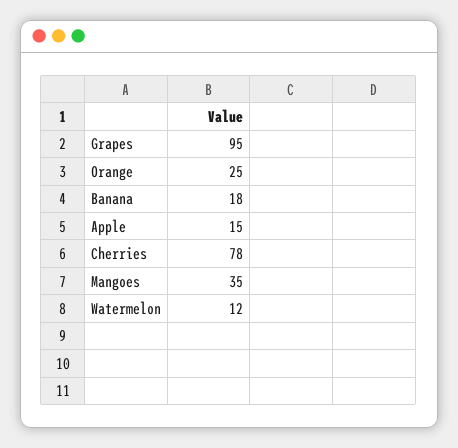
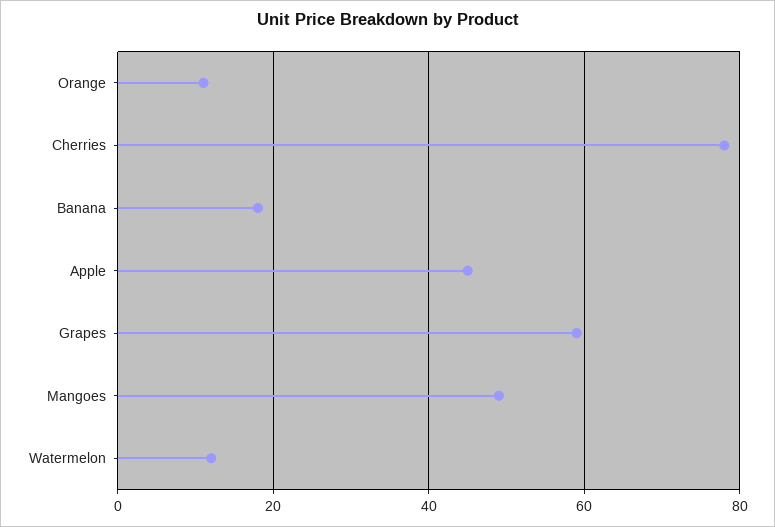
Grapes: 95 -> 60
Orange: 25 -> 10
Apple: 15 -> 45
Mangoes: 35 -> 50

